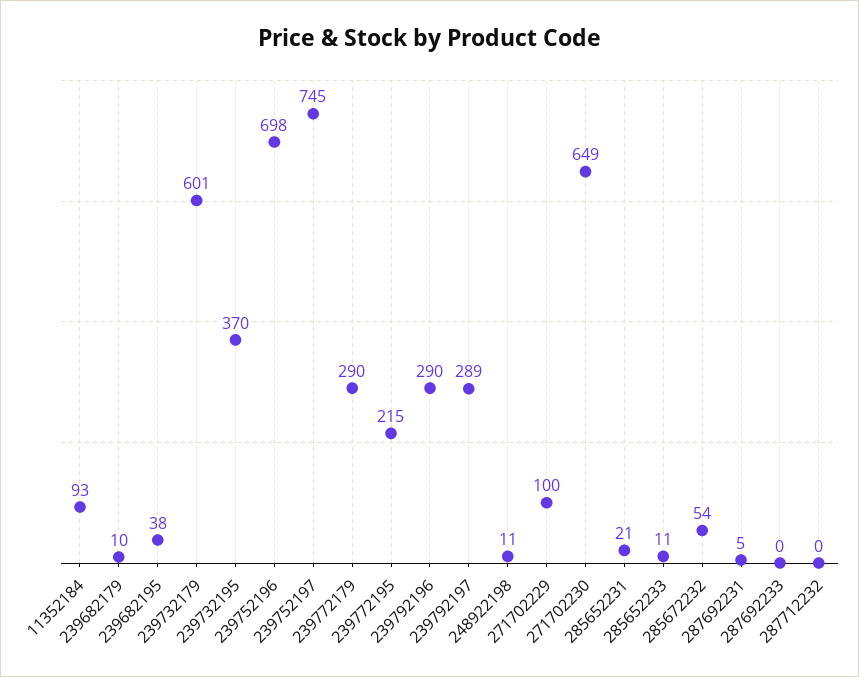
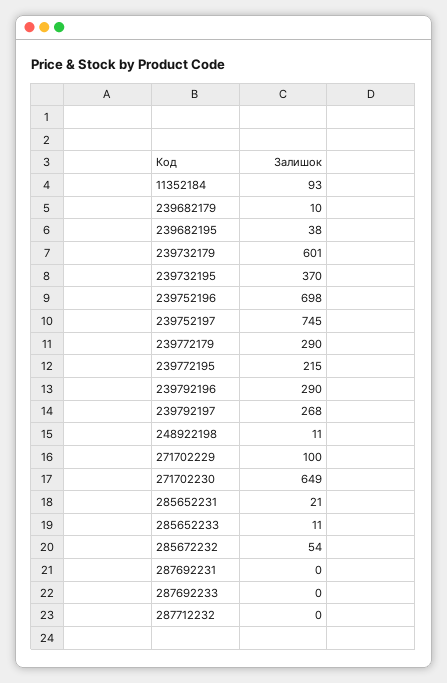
239792197: 289 -> 268
287692231: 5 -> 0

